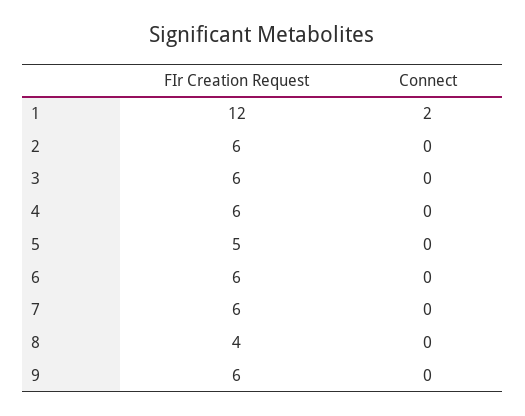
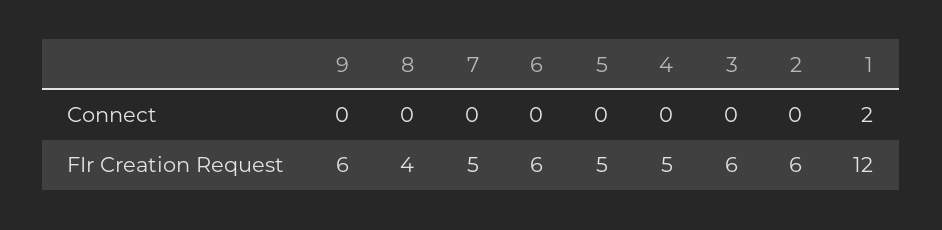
FIr Creation Request, 4: 6 -> 5
FIr Creation Request, 7: 6 -> 5

